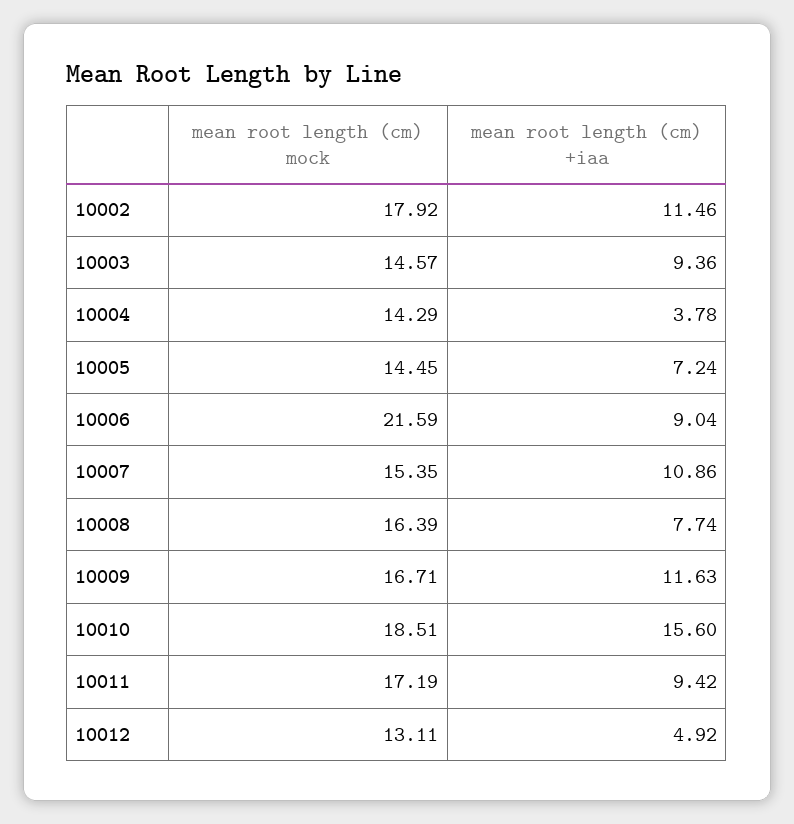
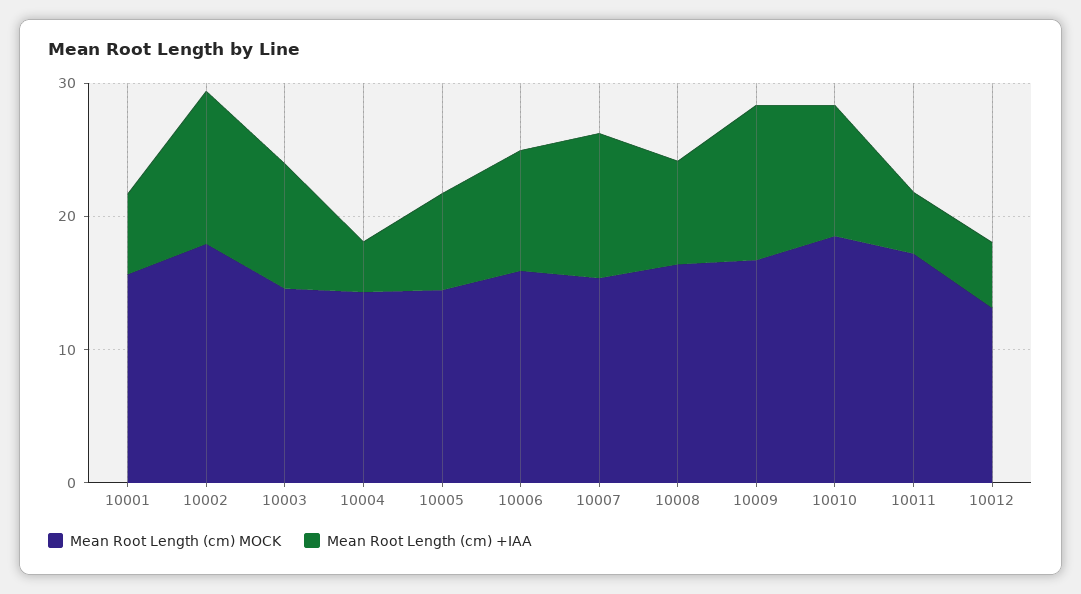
mean root length (cm) mock, 10006: 21.59 -> 16
mean root length (cm) +iaa, 10010: 15.6 -> 10
mean root length (cm) +iaa, 10011: 9.42 -> 4
mean root length (cm) mock, 10001: none -> 16
mean root length (cm) +iaa, 10001: none -> 6

